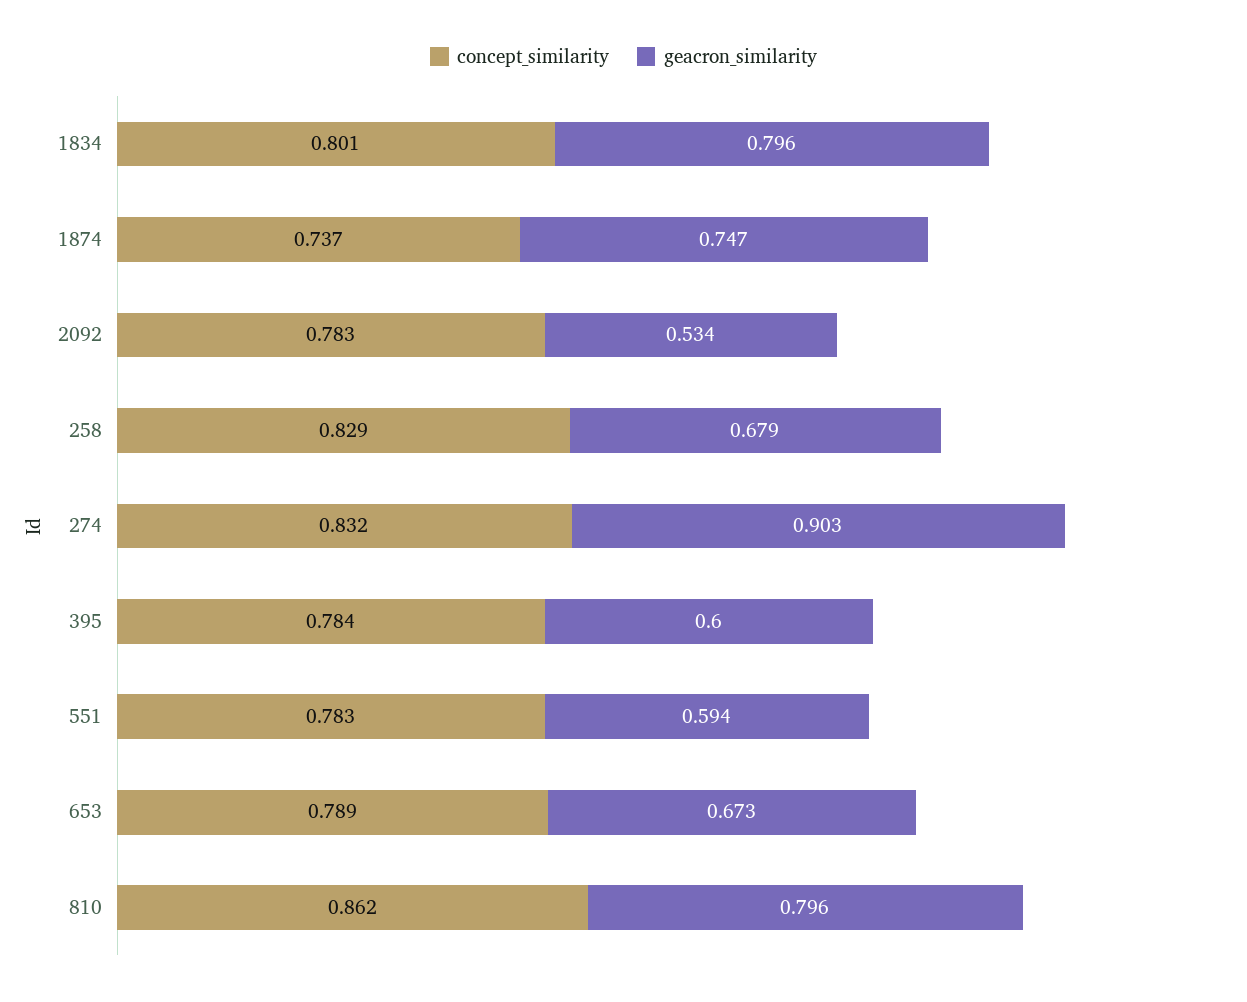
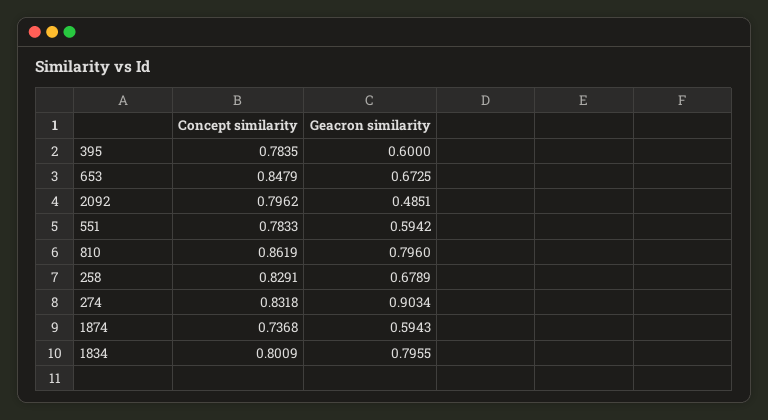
geacron_similarity, 1874: 0.747 -> 0.5943
concept_similarity, 2092: 0.783 -> 0.7962
geacron_similarity, 2092: 0.534 -> 0.4851
concept_similarity, 653: 0.789 -> 0.8479

